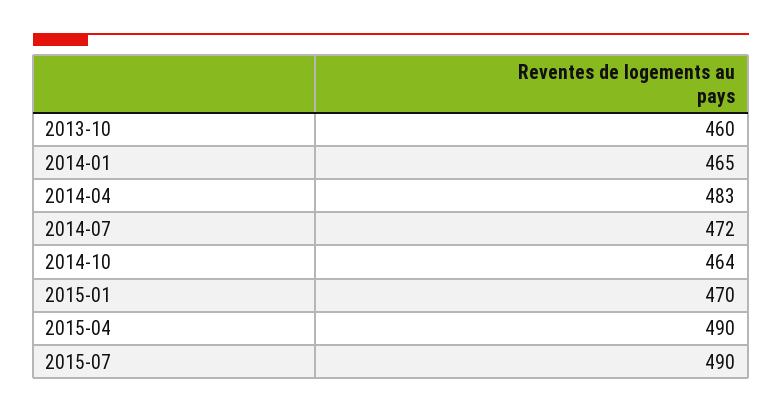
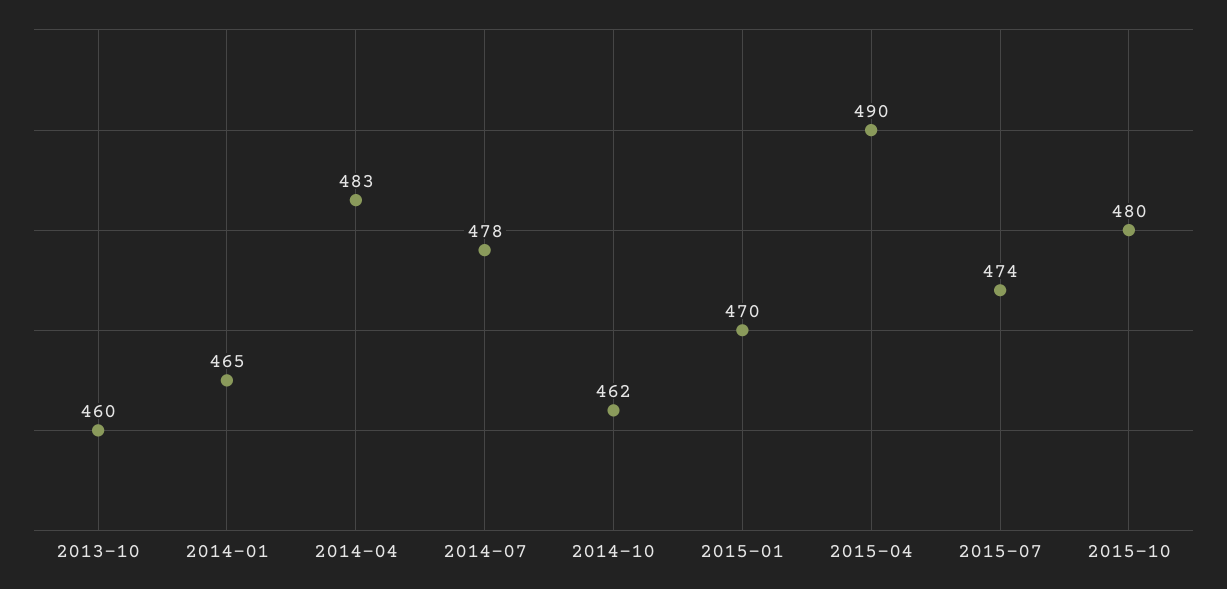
2014-07: 472 -> 478
2014-10: 464 -> 462
2015-07: 490 -> 474
2015-10: none -> 480

